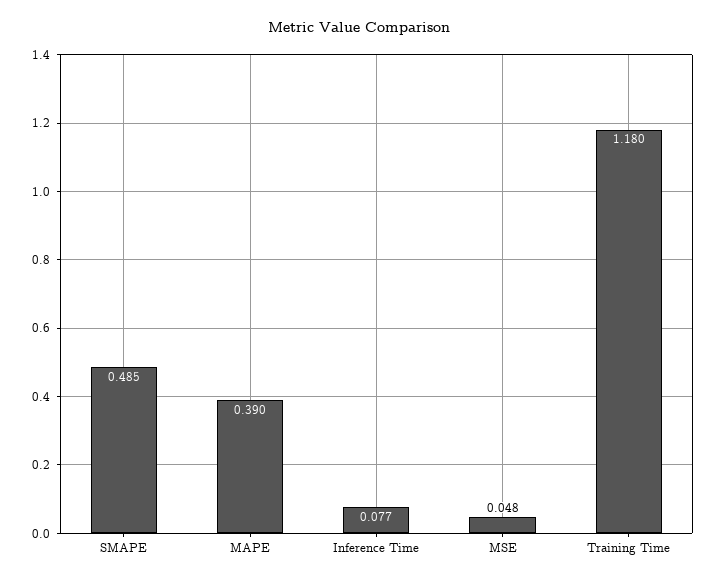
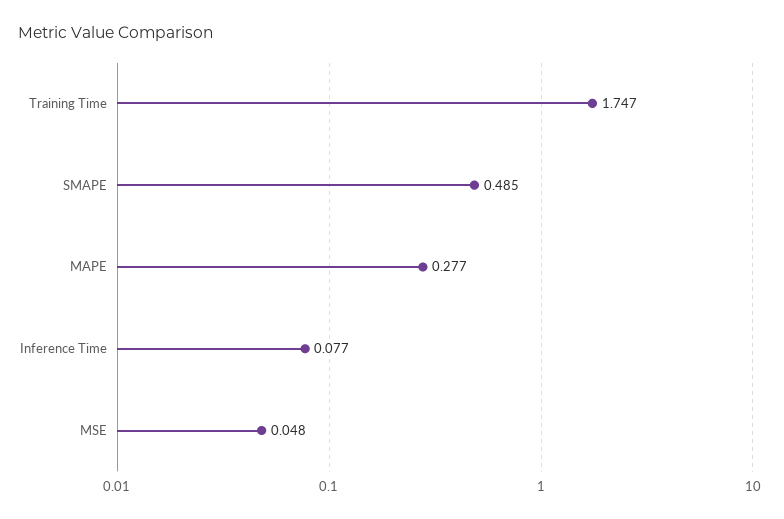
MAPE: 0.39 -> 0.277
Training Time: 1.18 -> 1.747

